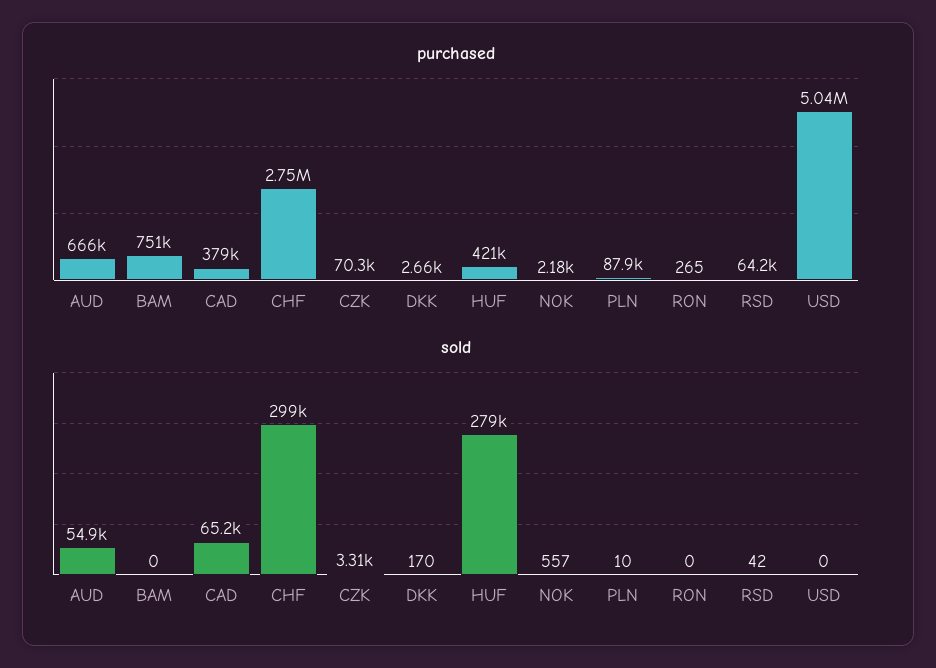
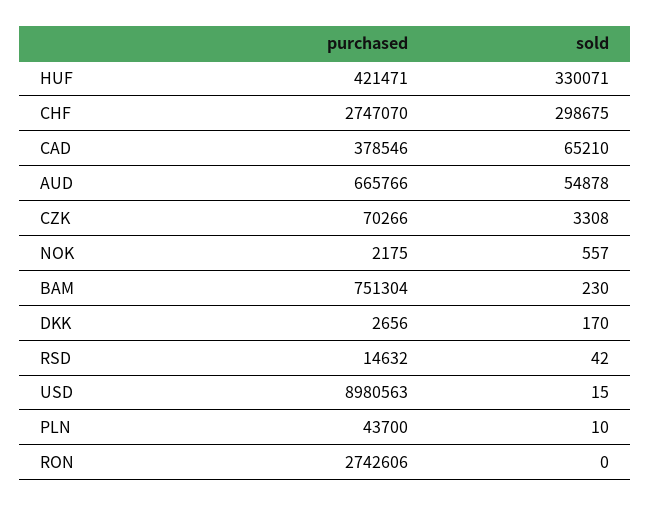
purchased, PLN: 87900 -> 43700
purchased, RON: 265 -> 2742606
purchased, RSD: 64200 -> 14632
purchased, USD: 5040000 -> 8980563
sold, BAM: 0 -> 230
sold, HUF: 279000 -> 330071
sold, USD: 0 -> 15

